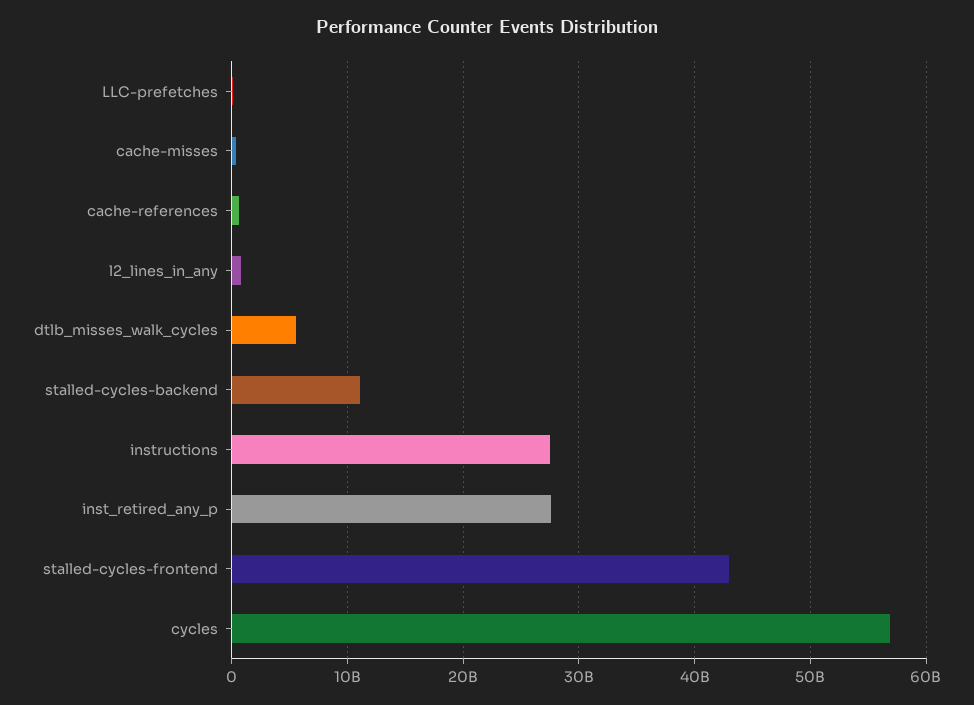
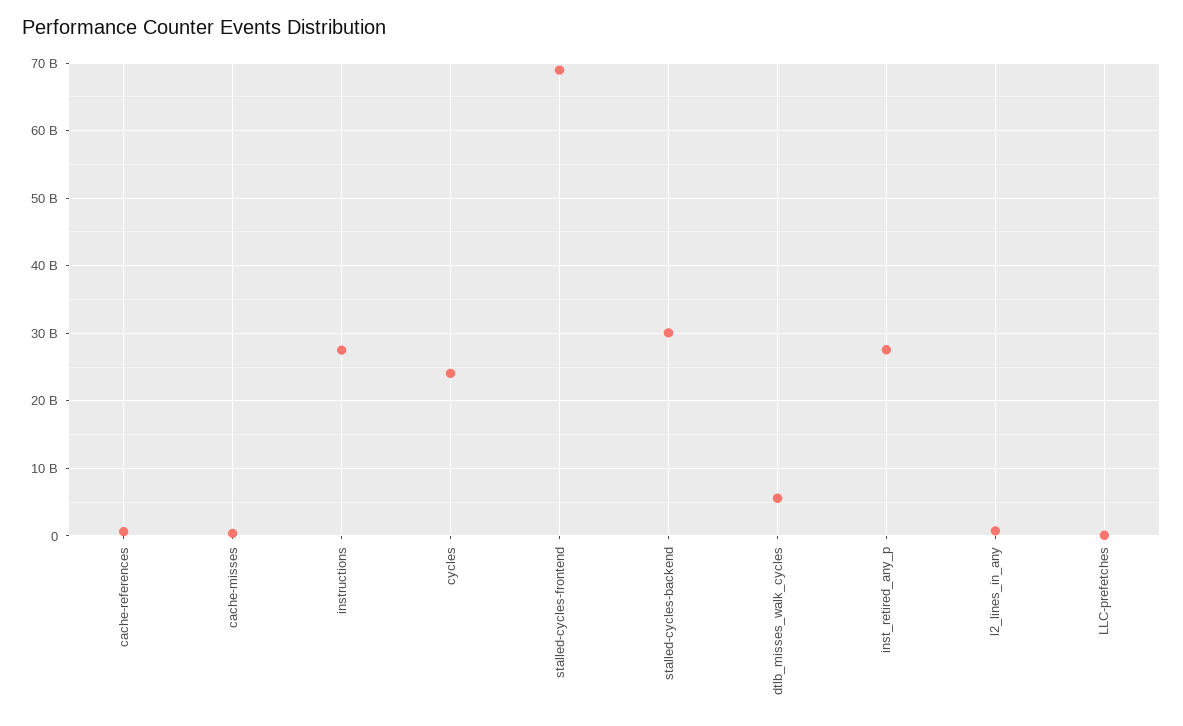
stalled-cycles-backend: 11000000000 -> 30000000000
stalled-cycles-frontend: 43000000000 -> 69000000000
cycles: 57000000000 -> 24000000000

